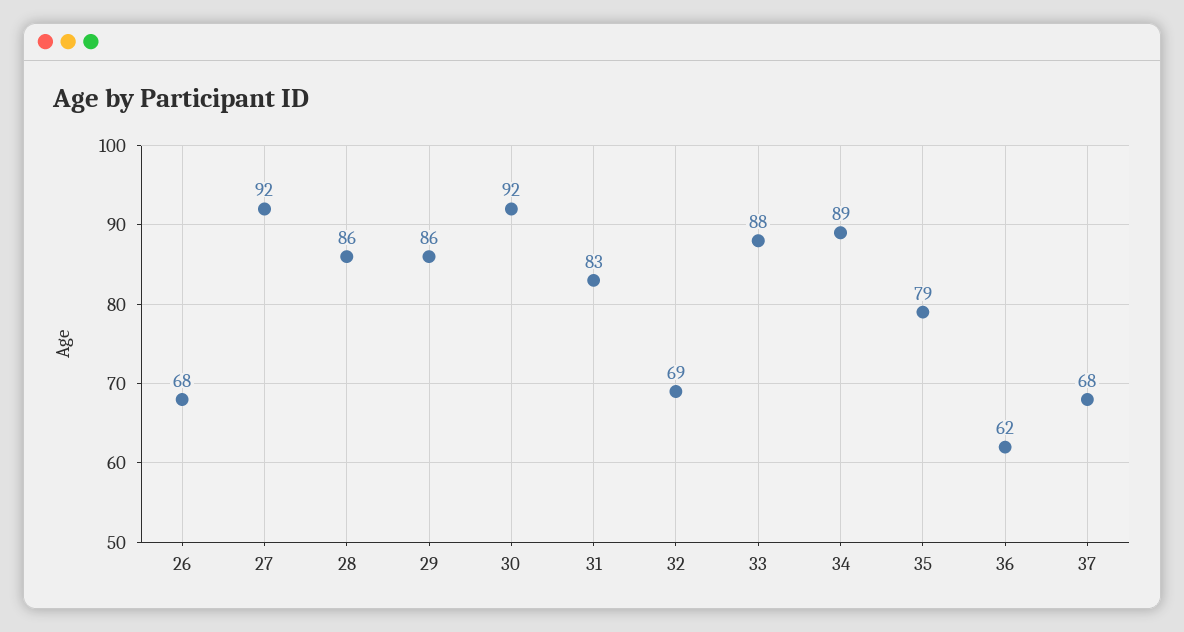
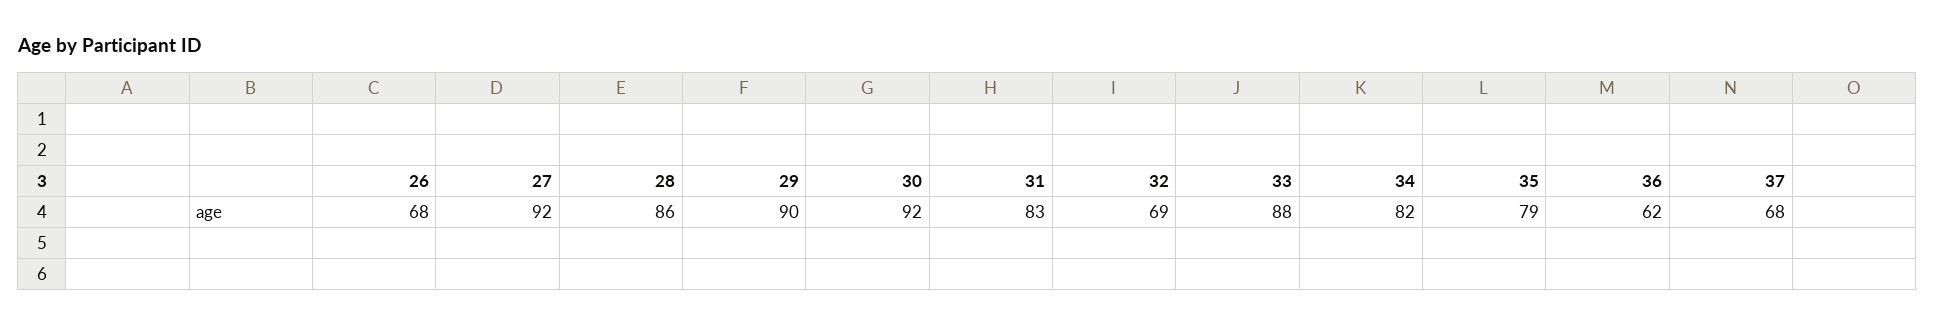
29: 86 -> 90
34: 89 -> 82

